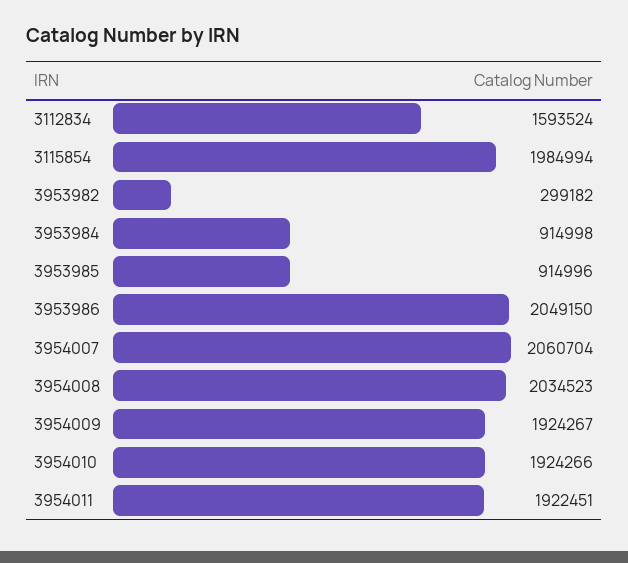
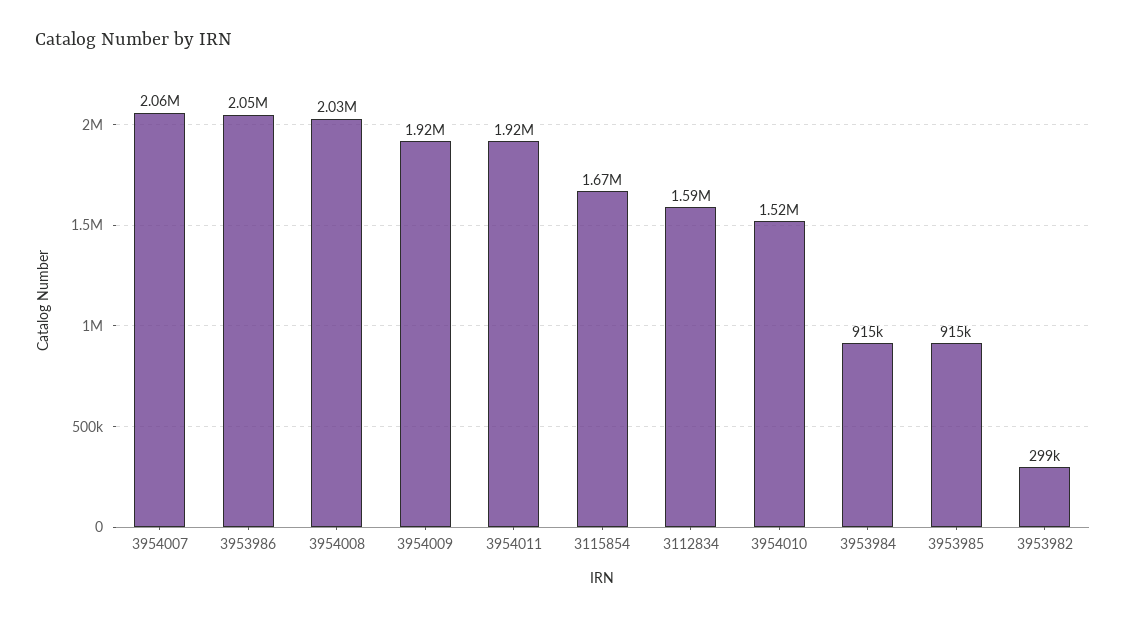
3115854: 1984994 -> 1670000
3954010: 1924266 -> 1520000

